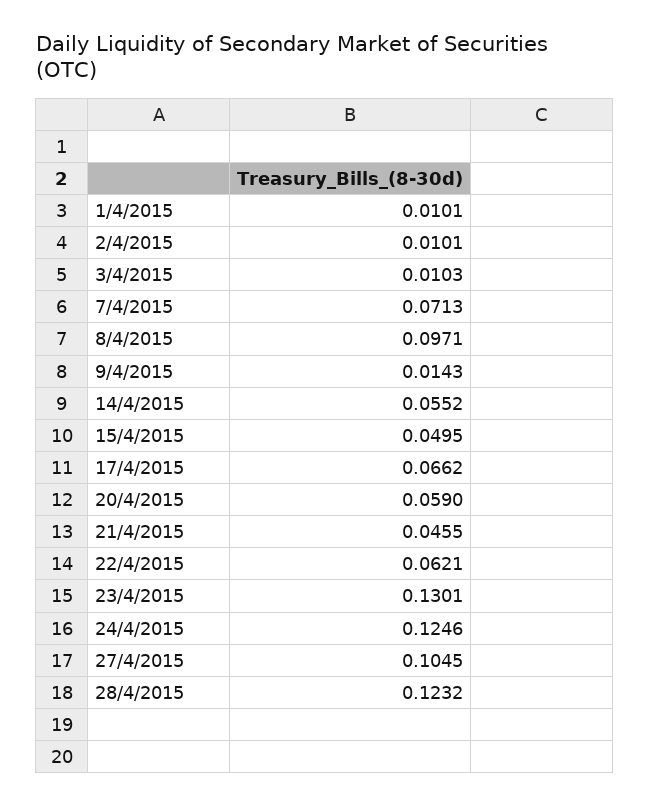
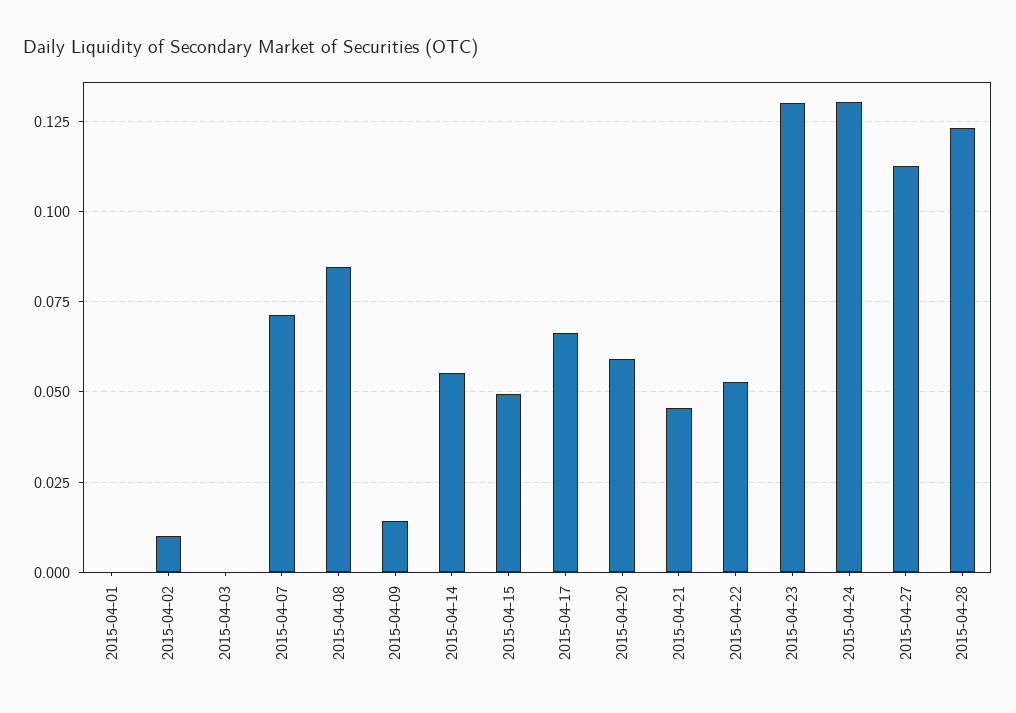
1/4/2015: 0.0101 -> 0
3/4/2015: 0.0103 -> 0
8/4/2015: 0.0971 -> 0.085
22/4/2015: 0.0621 -> 0.0525
24/4/2015: 0.1246 -> 0.13
27/4/2015: 0.1045 -> 0.1125

